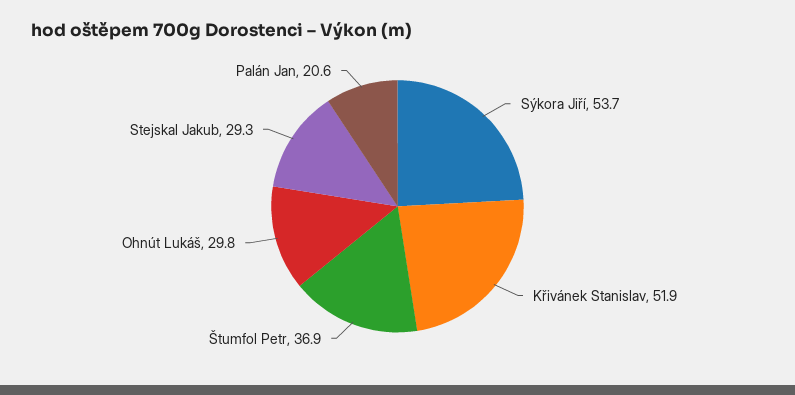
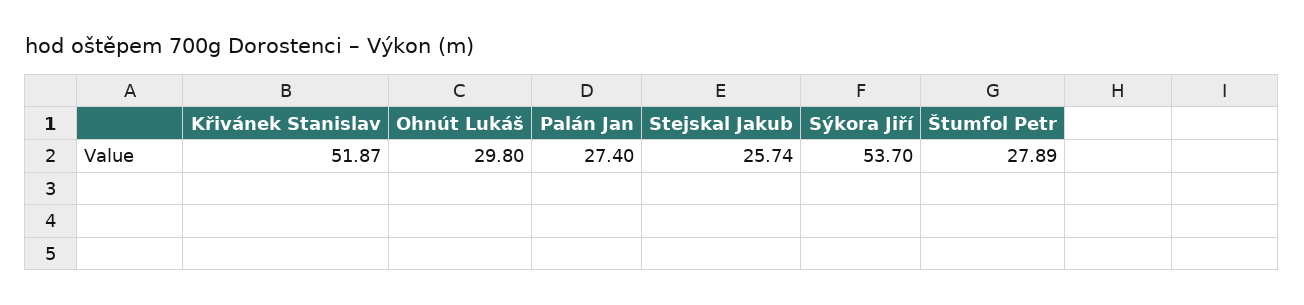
Štumfol Petr: 36.9 -> 27.89
Stejskal Jakub: 29.3 -> 25.74
Palán Jan: 20.6 -> 27.4

